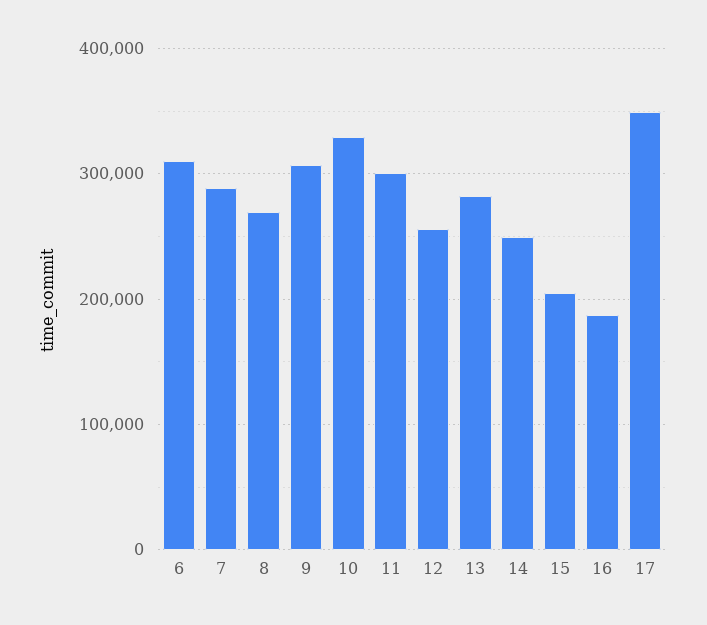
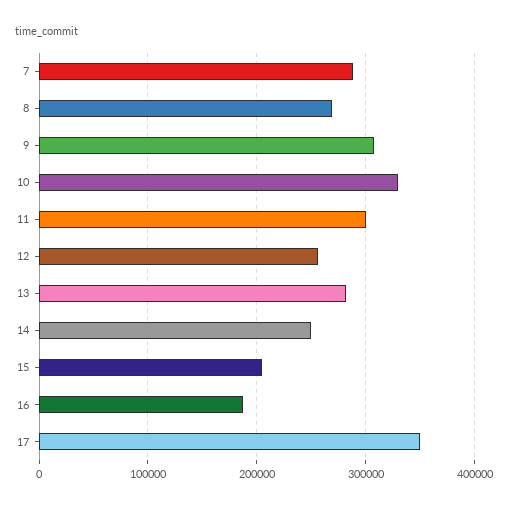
6: 310000 -> none

